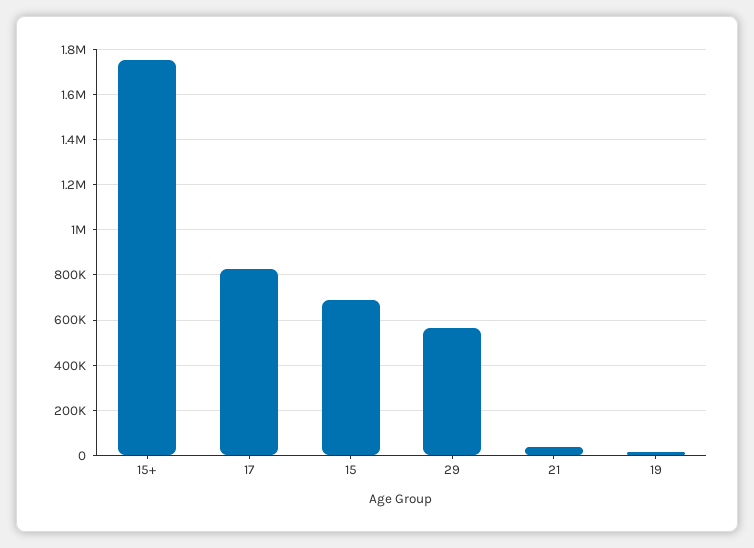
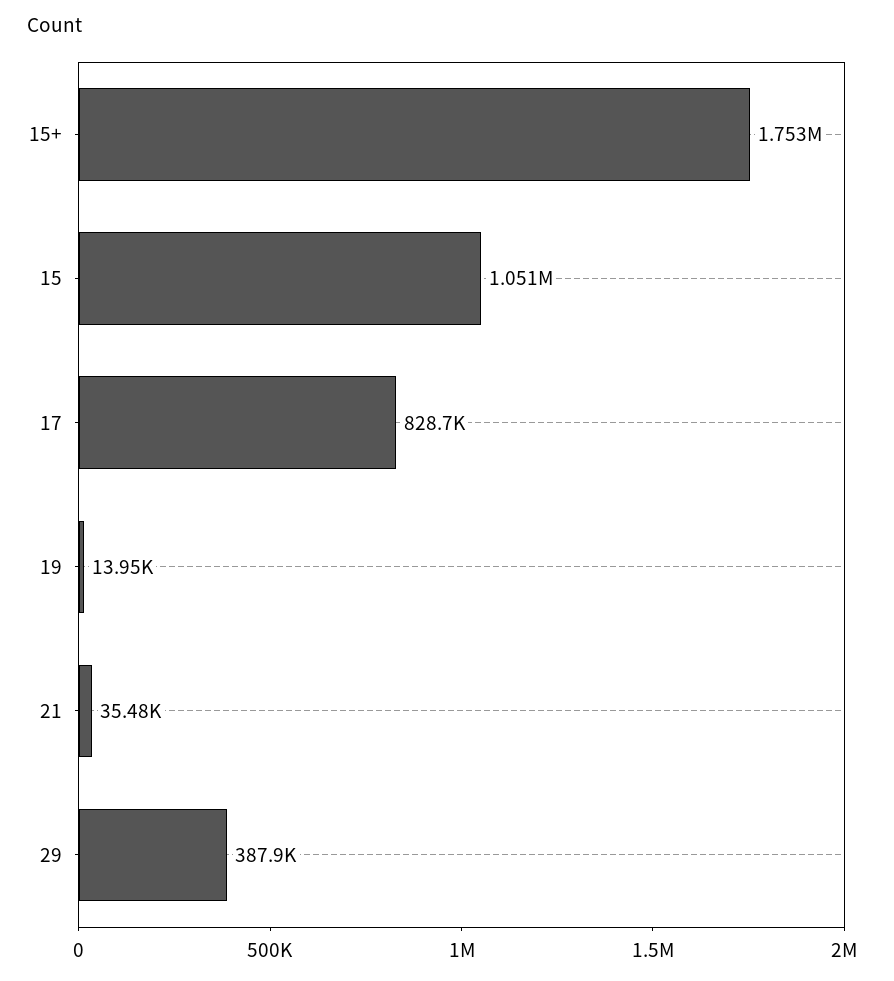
15: 700000 -> 1051000
29: 550000 -> 387900

